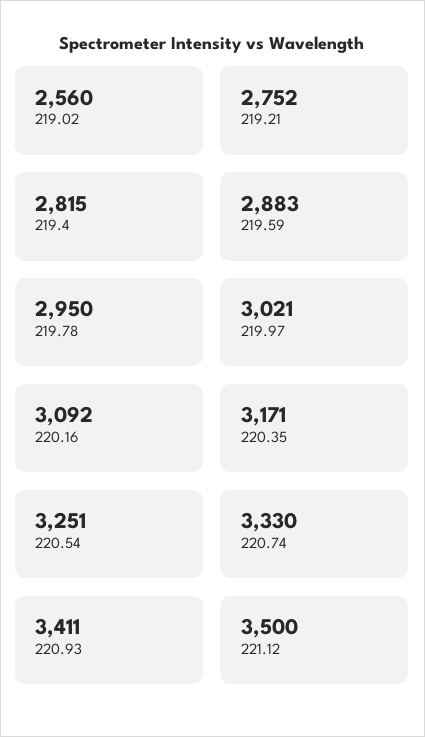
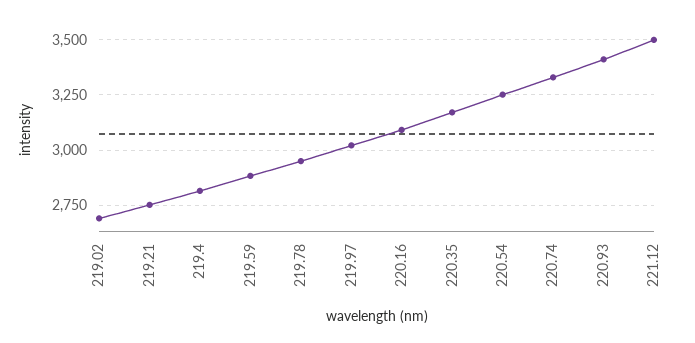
219.02: 2560 -> 2700

